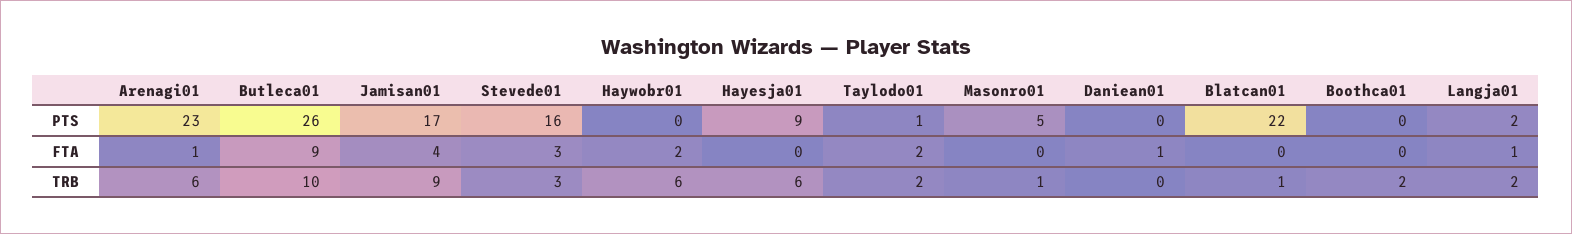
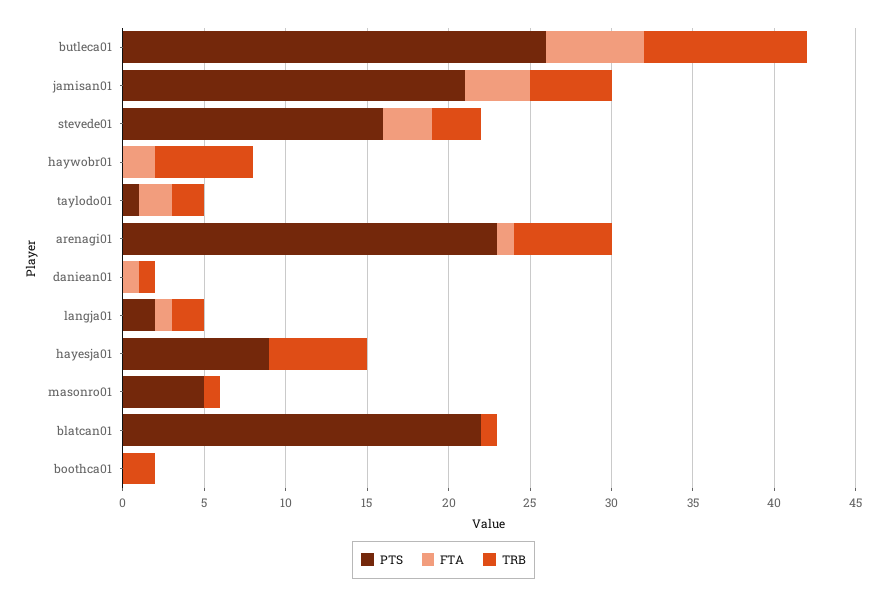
PTS, Jamisan01: 17 -> 21
FTA, Butleca01: 9 -> 6
TRB, Jamisan01: 9 -> 5
TRB, Daniean01: 0 -> 1

